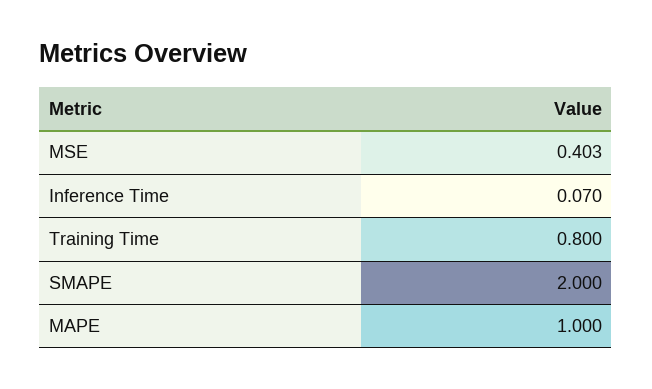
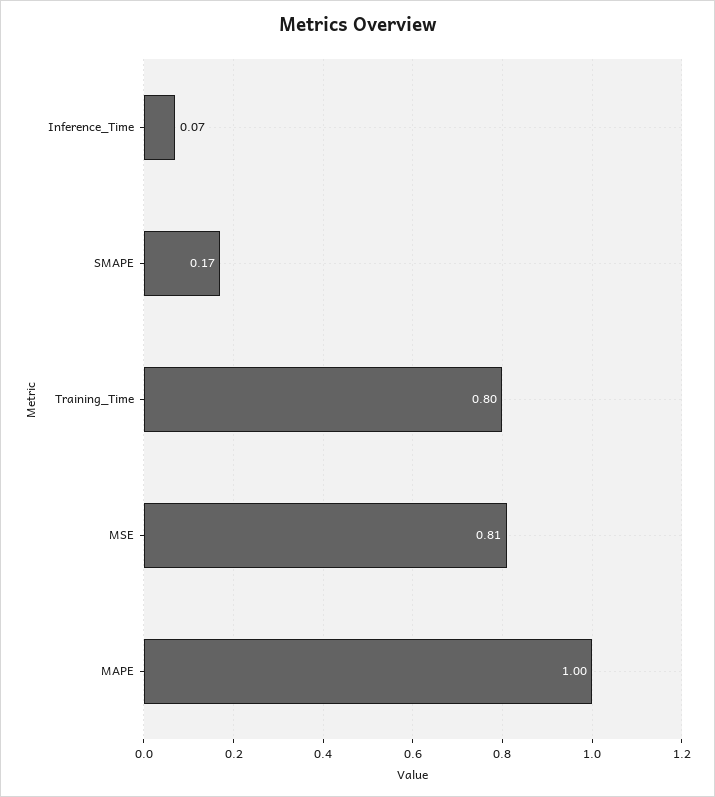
MSE: 0.403 -> 0.81
SMAPE: 2 -> 0.17

